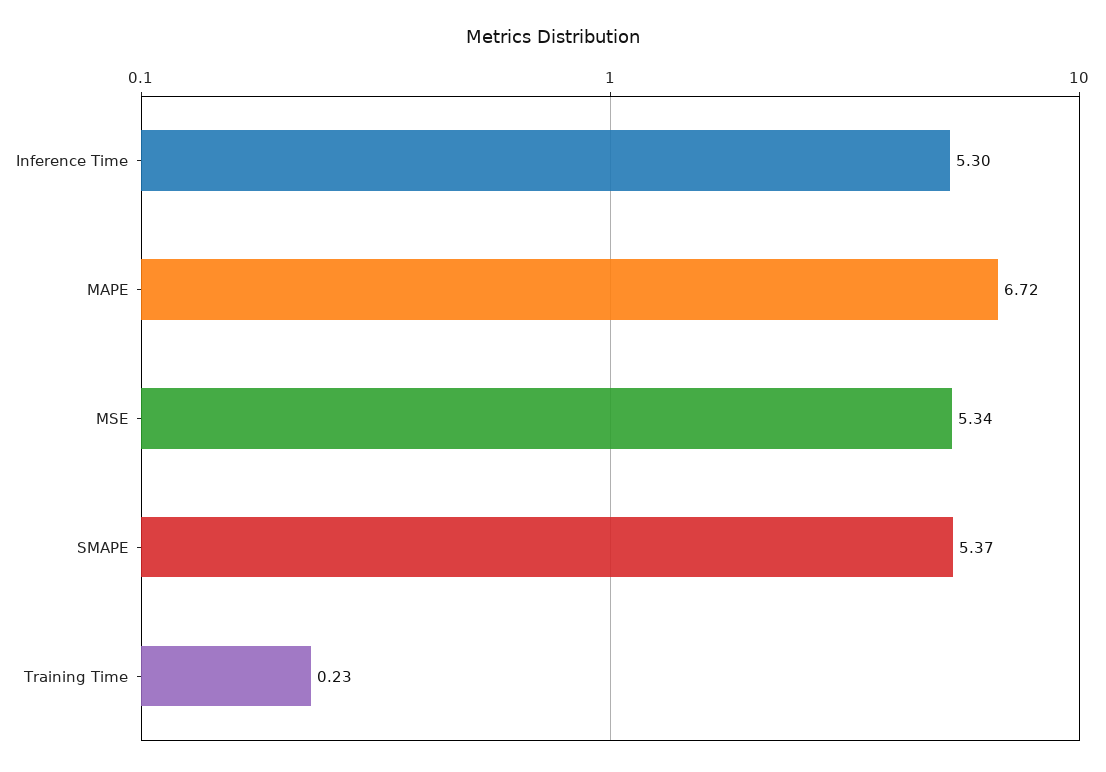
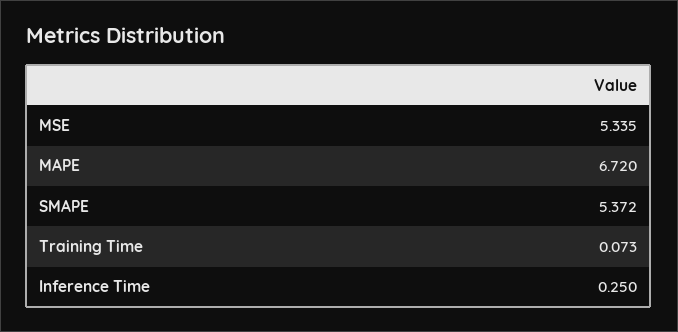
Inference Time: 5.3 -> 0.25
Training Time: 0.23 -> 0.073

